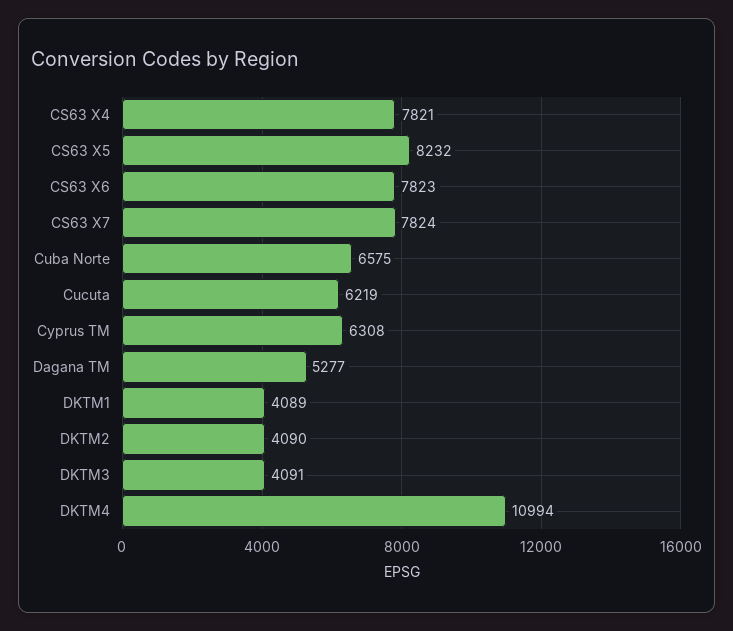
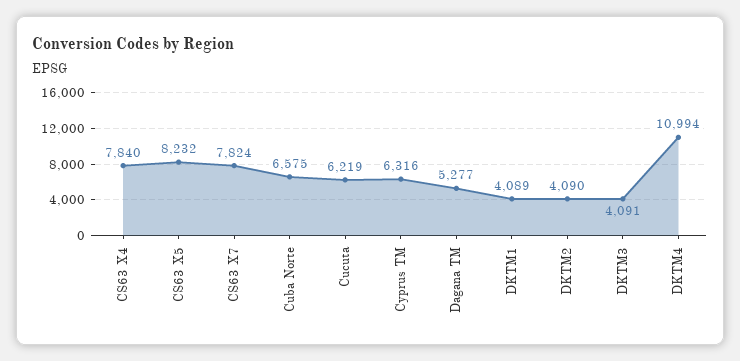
CS63 X4: 7821 -> 7840
CS63 X6: 7823 -> none
Cyprus TM: 6308 -> 6316

